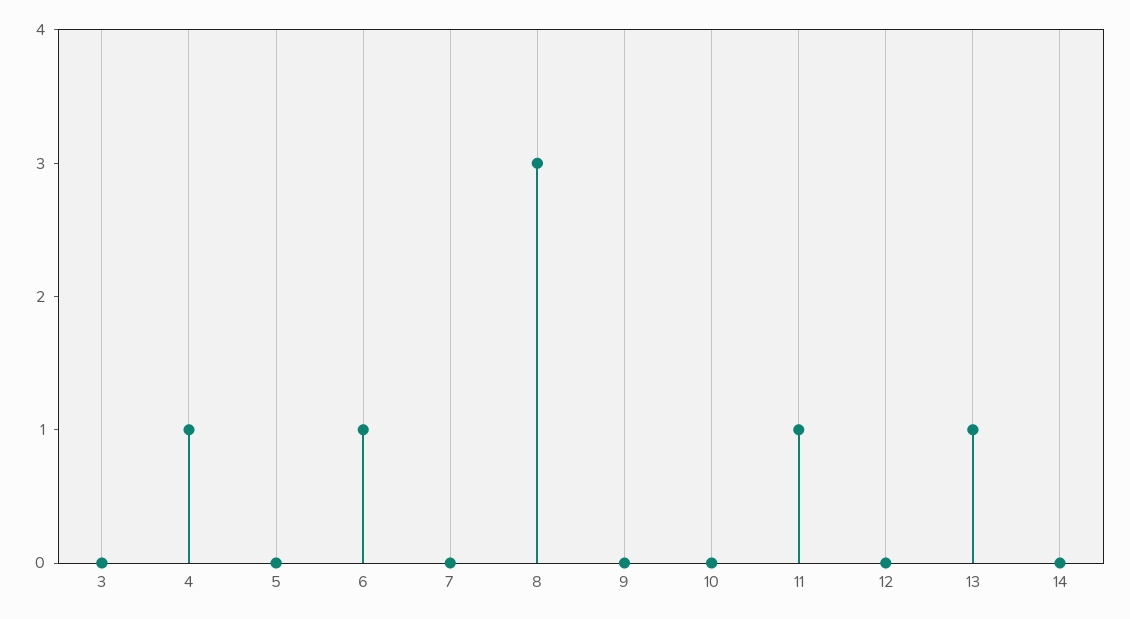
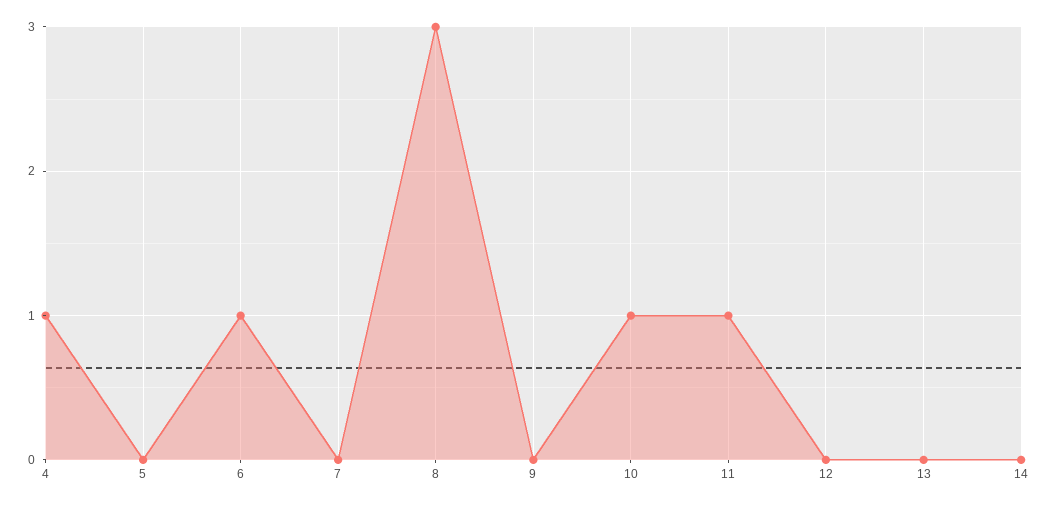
3: 0 -> none
10: 0 -> 1
13: 1 -> 0

